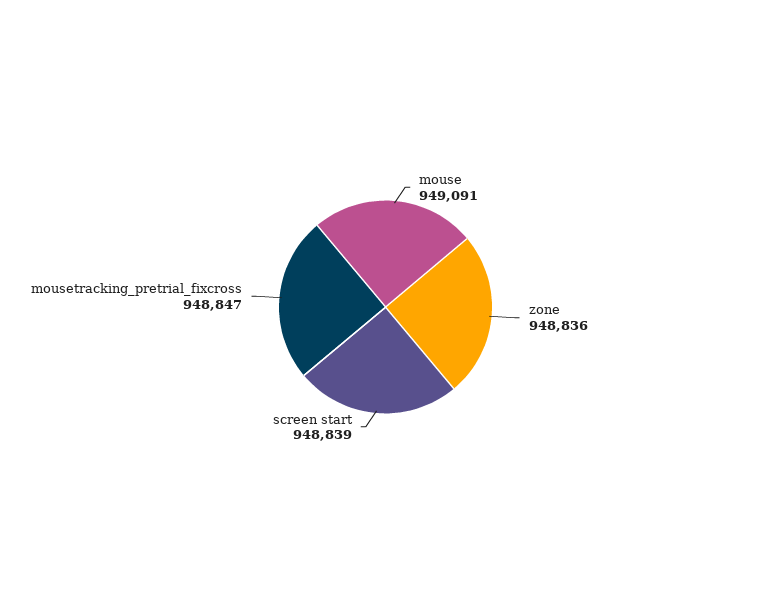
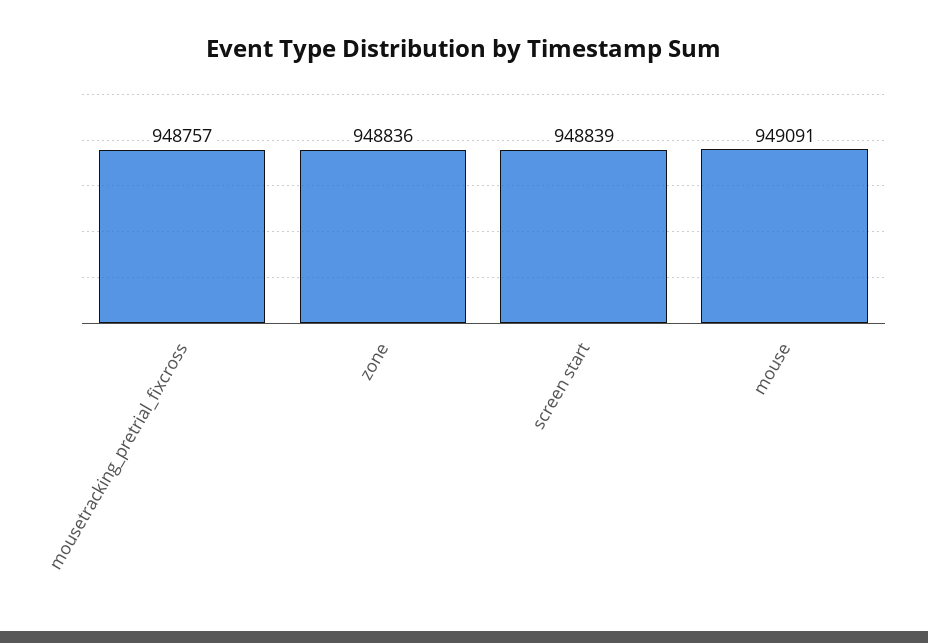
mousetracking_pretrial_fixcross: 948847 -> 948757

